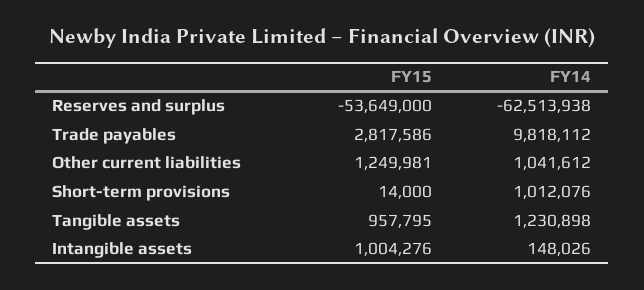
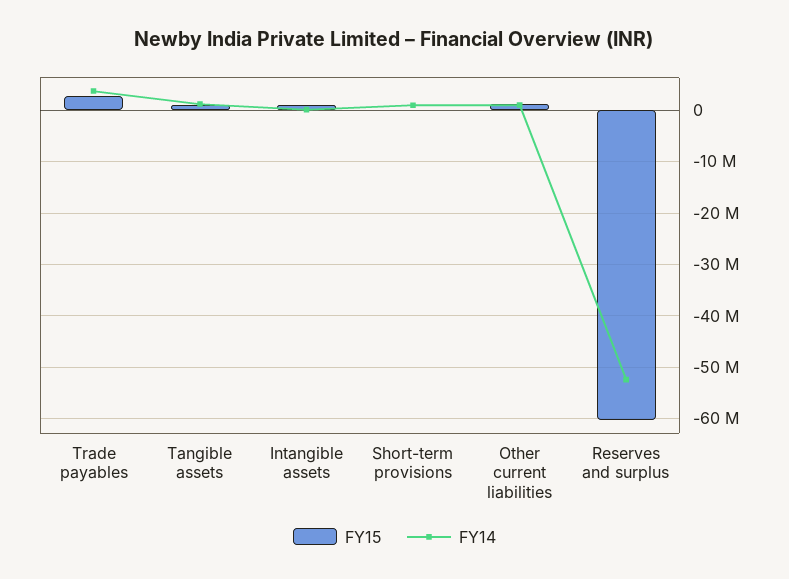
FY15, Reserves and surplus: -53649000 -> -60000000
FY14, Reserves and surplus: -62513938 -> -52000000
FY14, Trade payables: 9818112 -> 4000000

